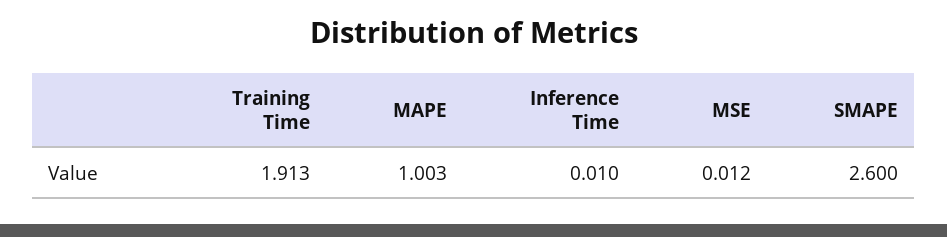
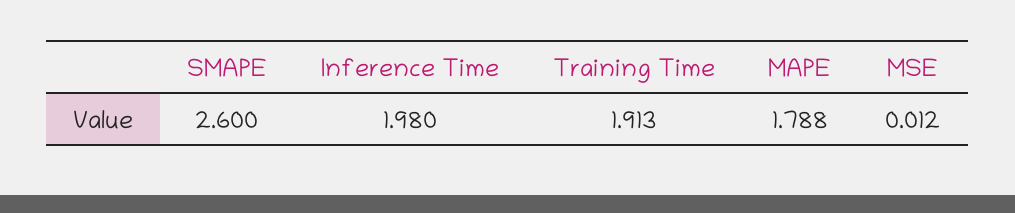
MAPE: 1.003 -> 1.788
Inference Time: 0.01 -> 1.98

